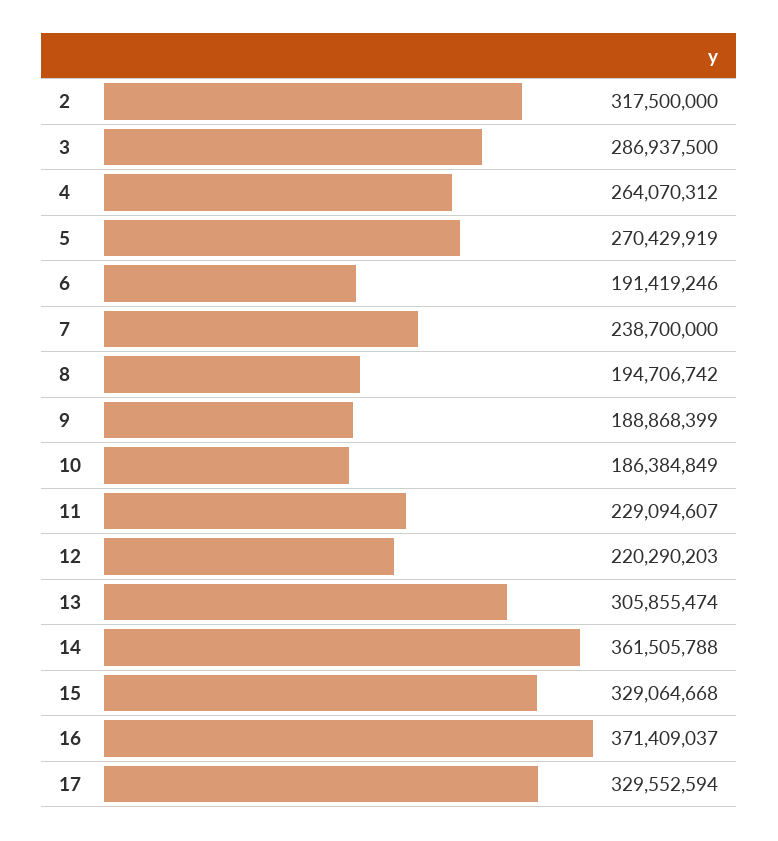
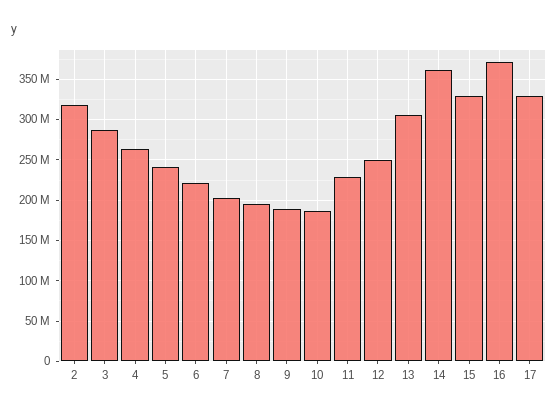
5: 270429919 -> 240000000
6: 191419246 -> 220000000
7: 238700000 -> 200000000
12: 220290203 -> 250000000

